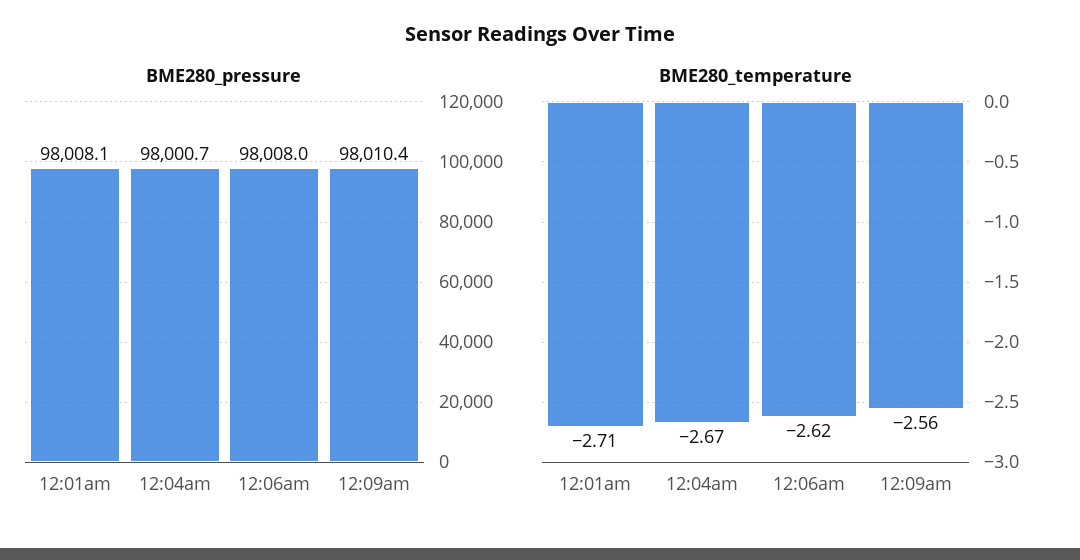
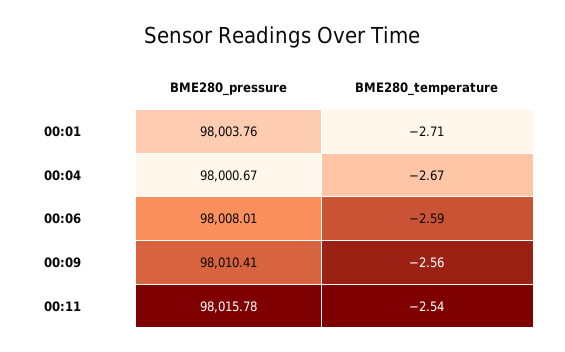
BME280_pressure, 12:01am: 98008.1 -> 98003.76
BME280_temperature, 12:06am: -2.62 -> -2.59
BME280_pressure, 00:11: none -> 98015.78
BME280_temperature, 00:11: none -> -2.54

